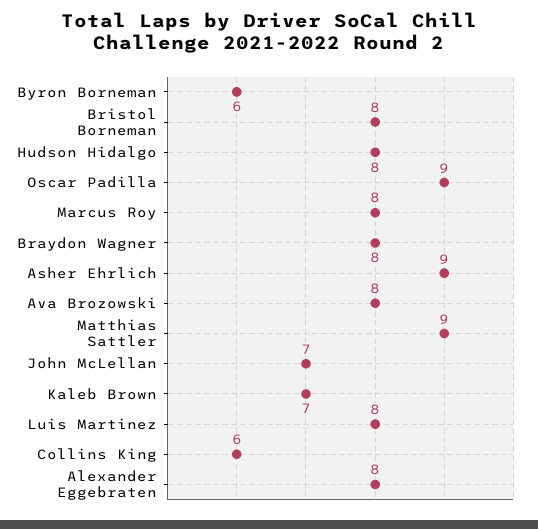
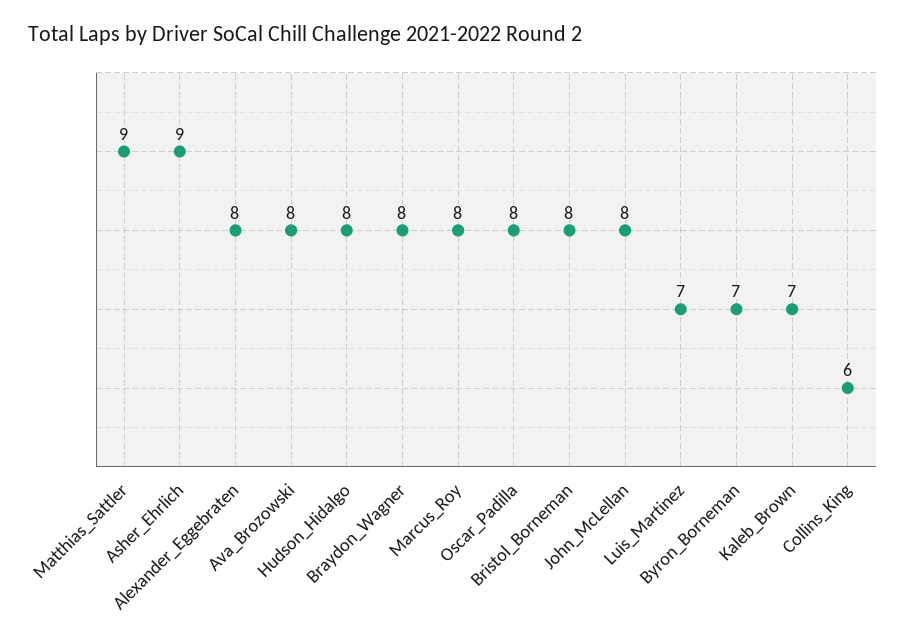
Byron Borneman: 6 -> 7
Oscar Padilla: 9 -> 8
John McLellan: 7 -> 8
Luis Martinez: 8 -> 7

